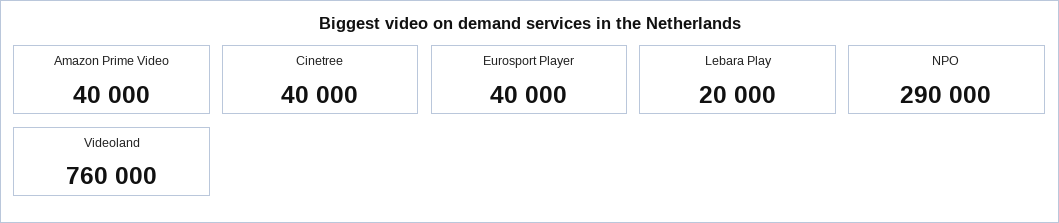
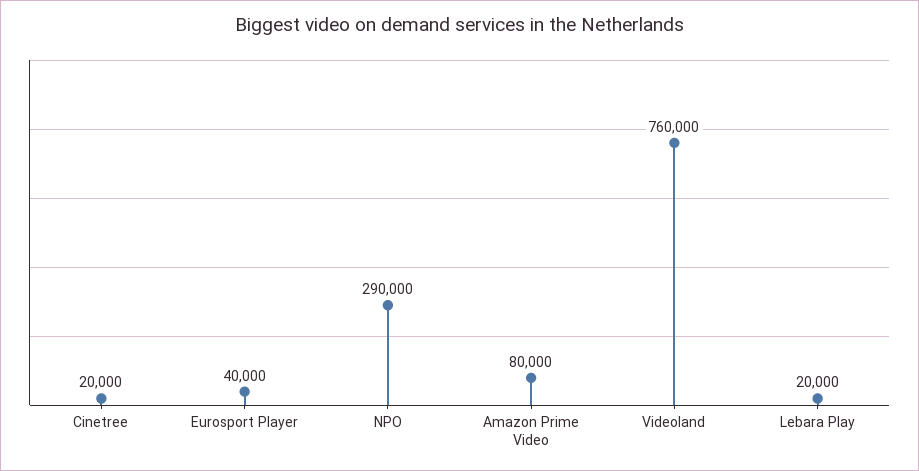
Amazon Prime Video: 40000 -> 80000
Cinetree: 40000 -> 20000

